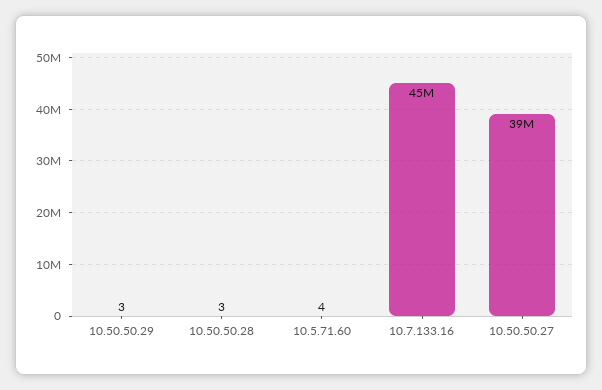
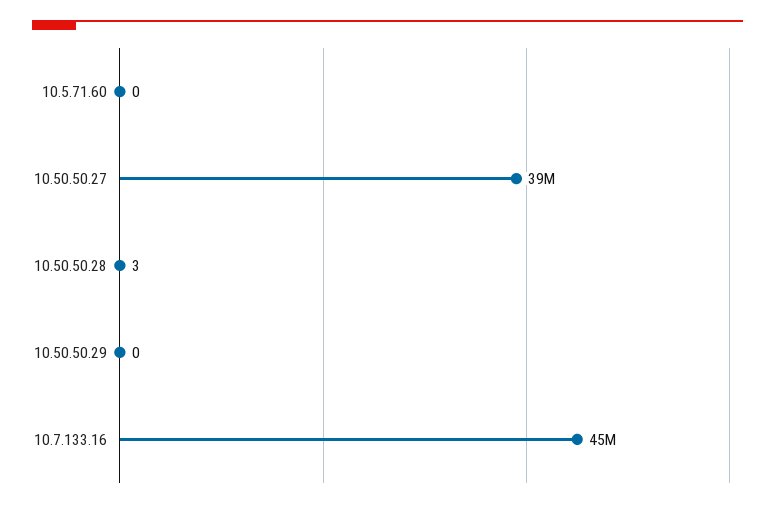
10.50.50.29: 3 -> 0
10.5.71.60: 4 -> 0

